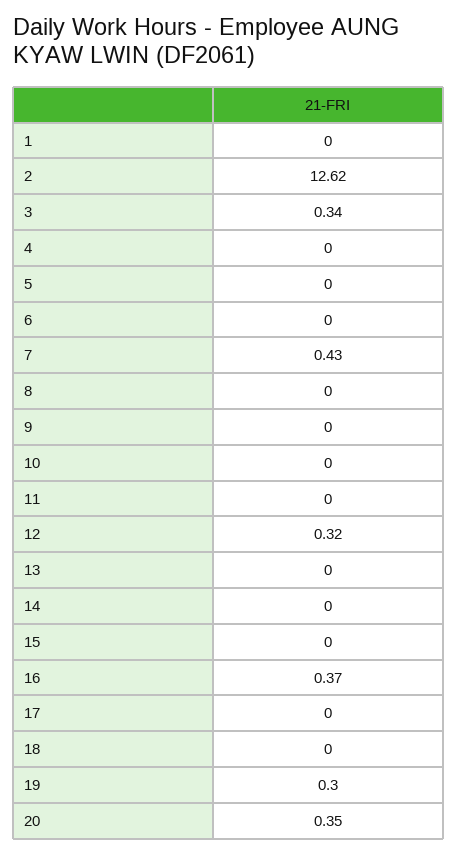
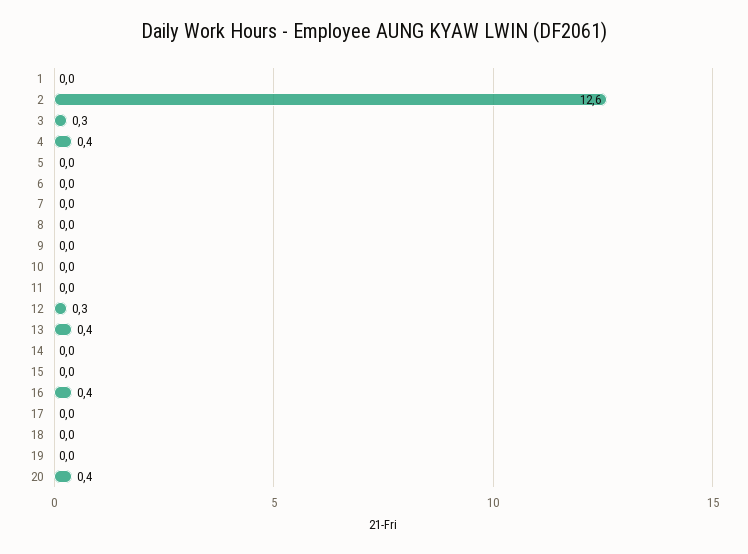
4: 0 -> 0.4
7: 0.43 -> 0
13: 0 -> 0.4
19: 0.3 -> 0

